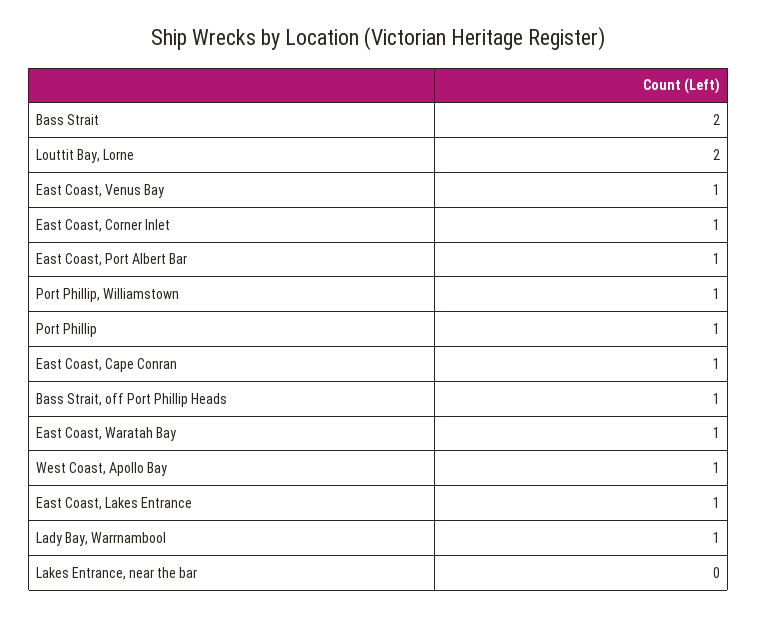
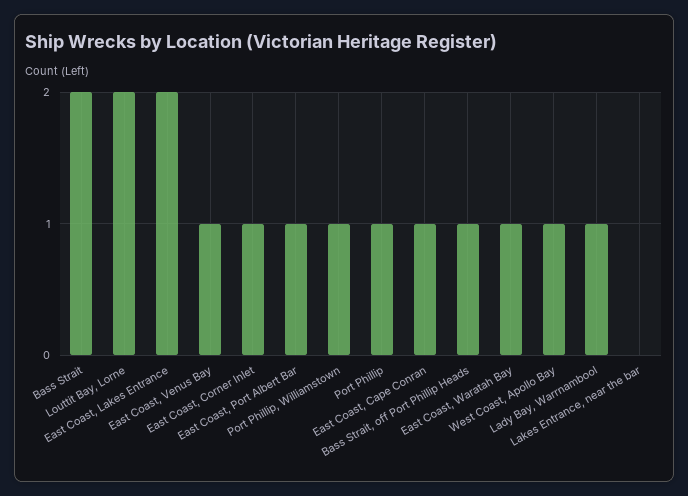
East Coast, Lakes Entrance: 1 -> 2

